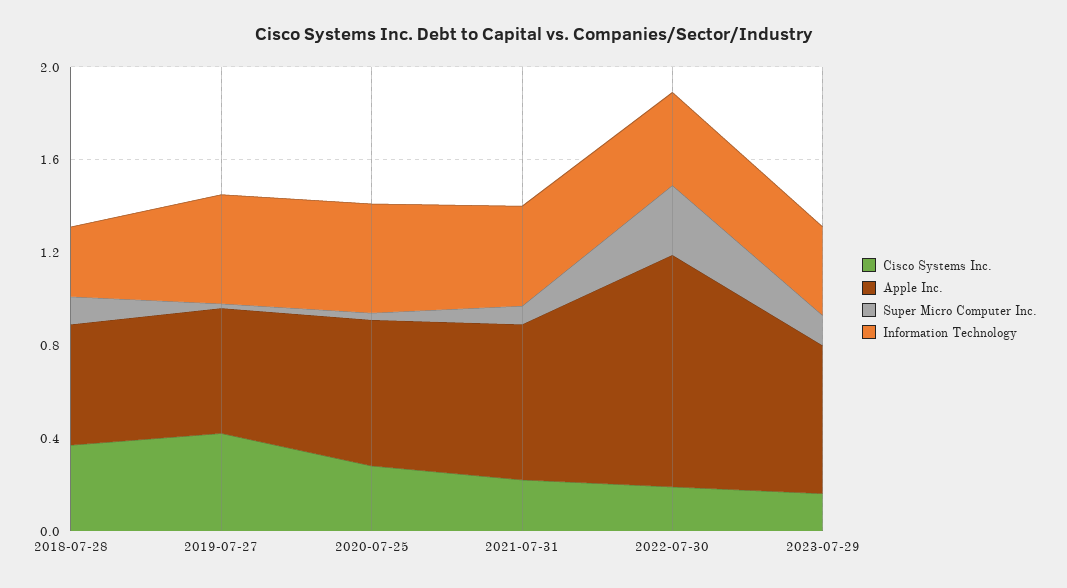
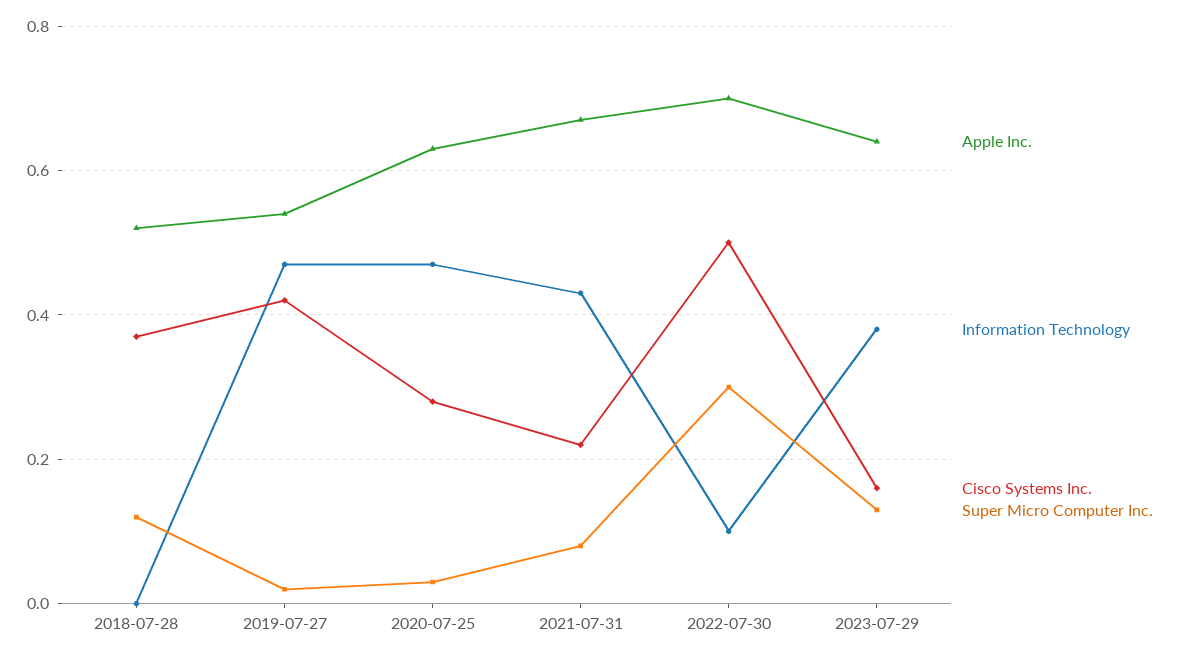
Information Technology, 2018-07-28: 0.3 -> 0
Cisco Systems Inc., 2022-07-30: 0.2 -> 0.5
Apple Inc., 2022-07-30: 1 -> 0.7
Information Technology, 2022-07-30: 0.4 -> 0.1

